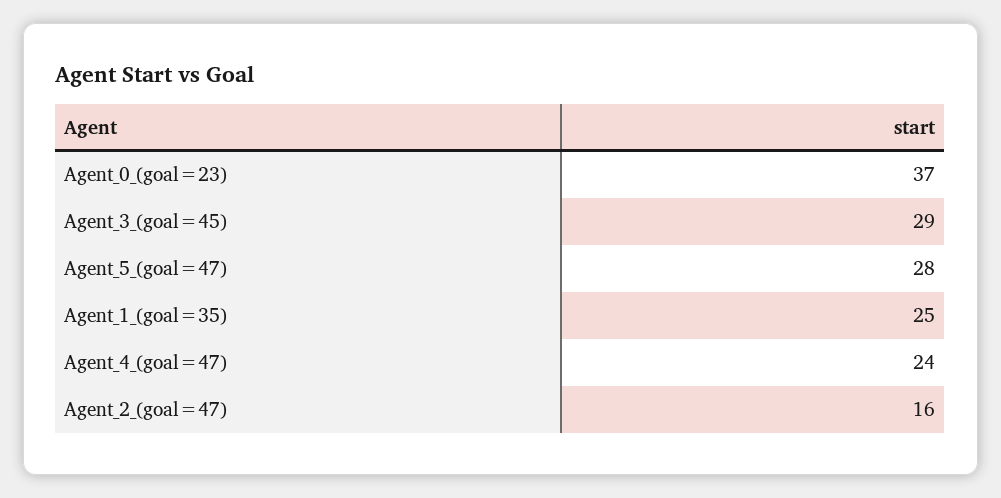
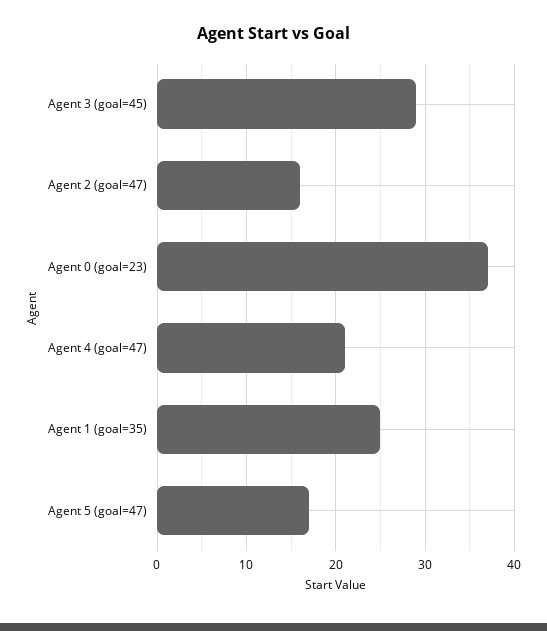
Agent_5_(goal=47): 28 -> 17
Agent_4_(goal=47): 24 -> 21

